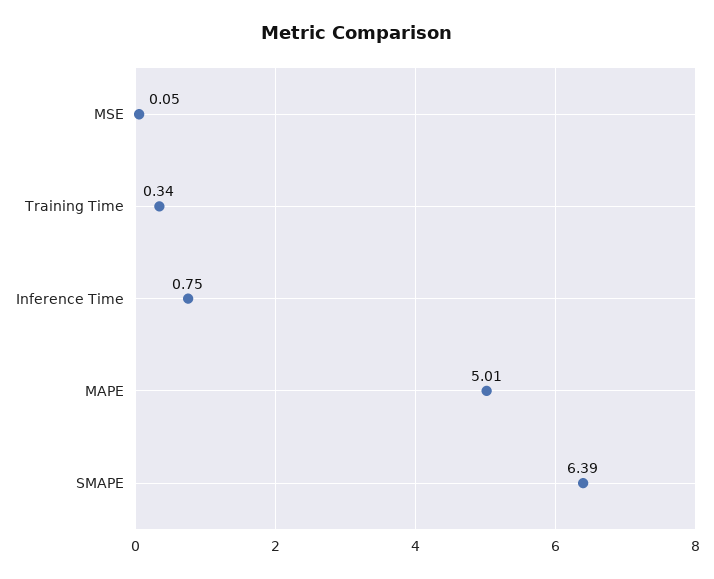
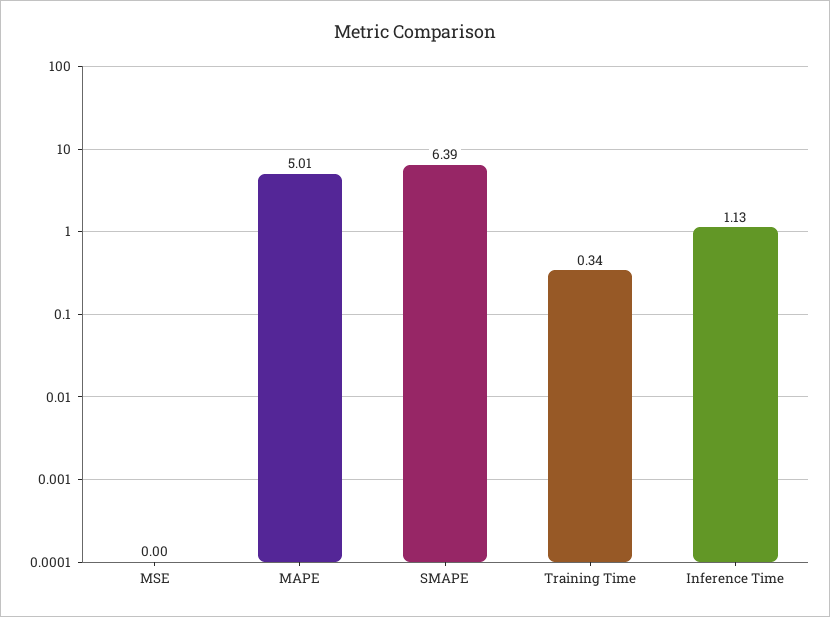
MSE: 0.05 -> 0
Inference Time: 0.75 -> 1.13

